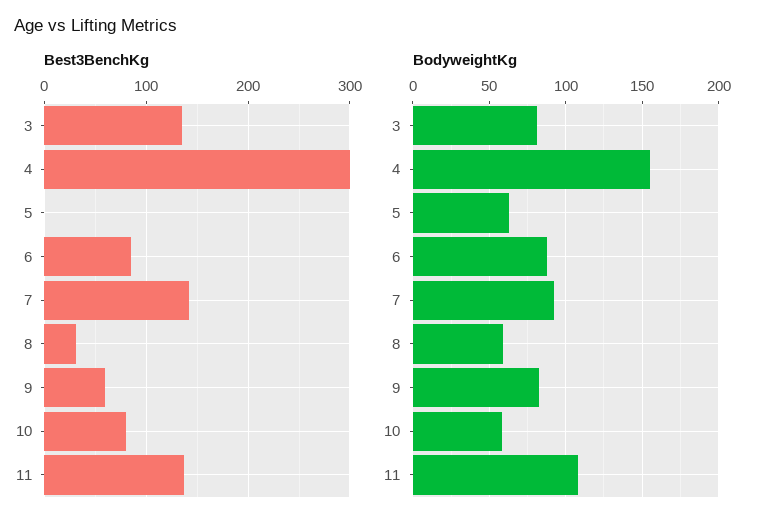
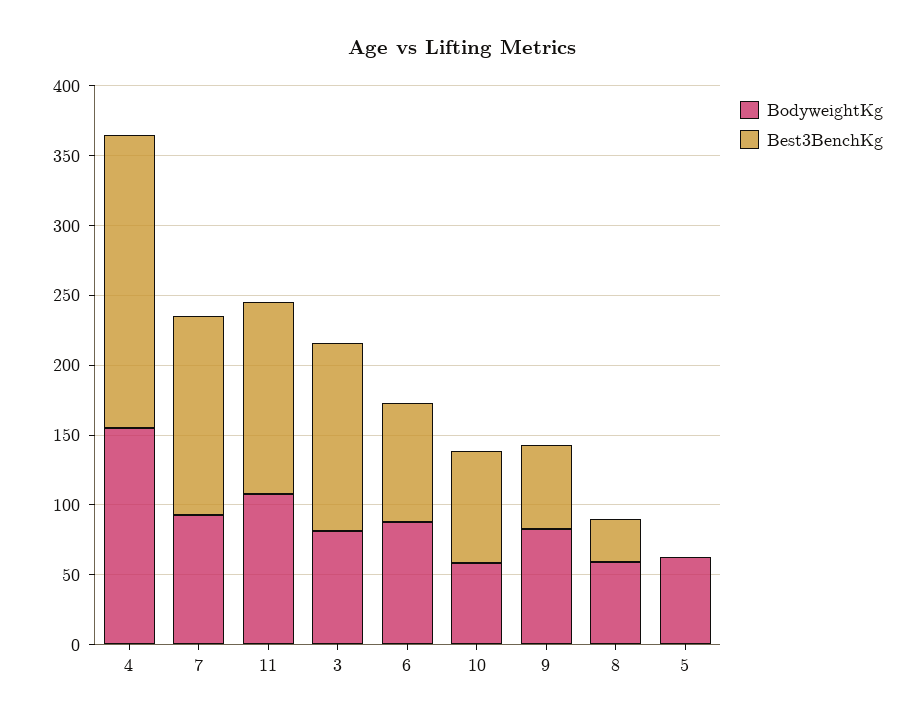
Best3BenchKg, 4: 300 -> 210

